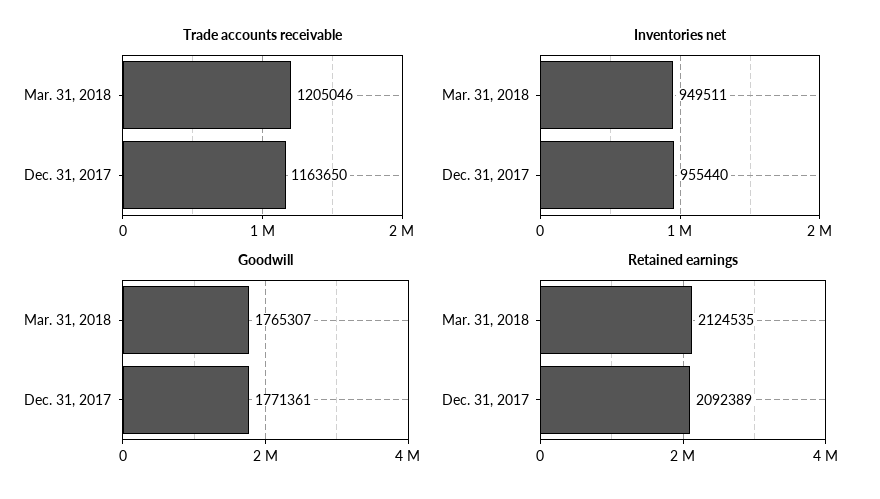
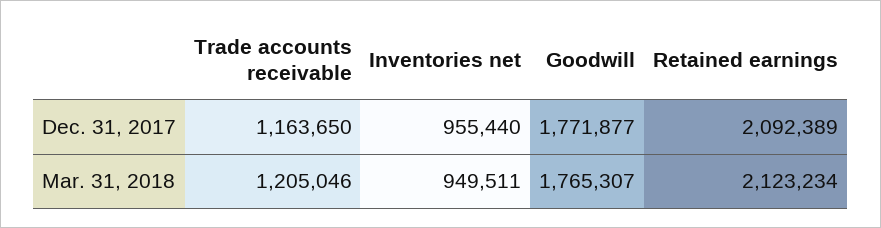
Goodwill, Dec. 31, 2017: 1771361 -> 1771877
Retained earnings, Mar. 31, 2018: 2124535 -> 2123234

